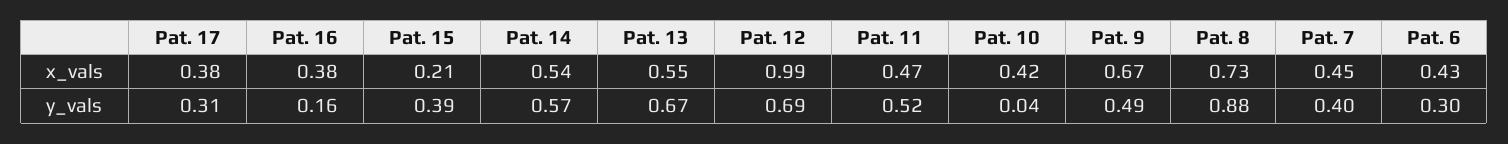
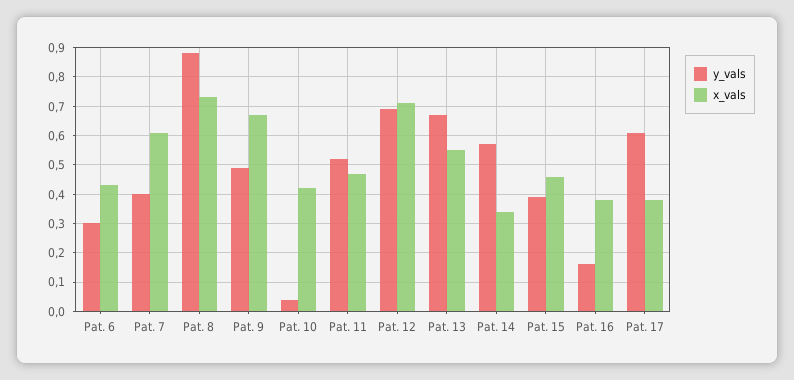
x_vals, Pat. 15: 0.21 -> 0.45
x_vals, Pat. 14: 0.54 -> 0.35
x_vals, Pat. 12: 0.99 -> 0.7
x_vals, Pat. 7: 0.45 -> 0.6
y_vals, Pat. 17: 0.31 -> 0.6

